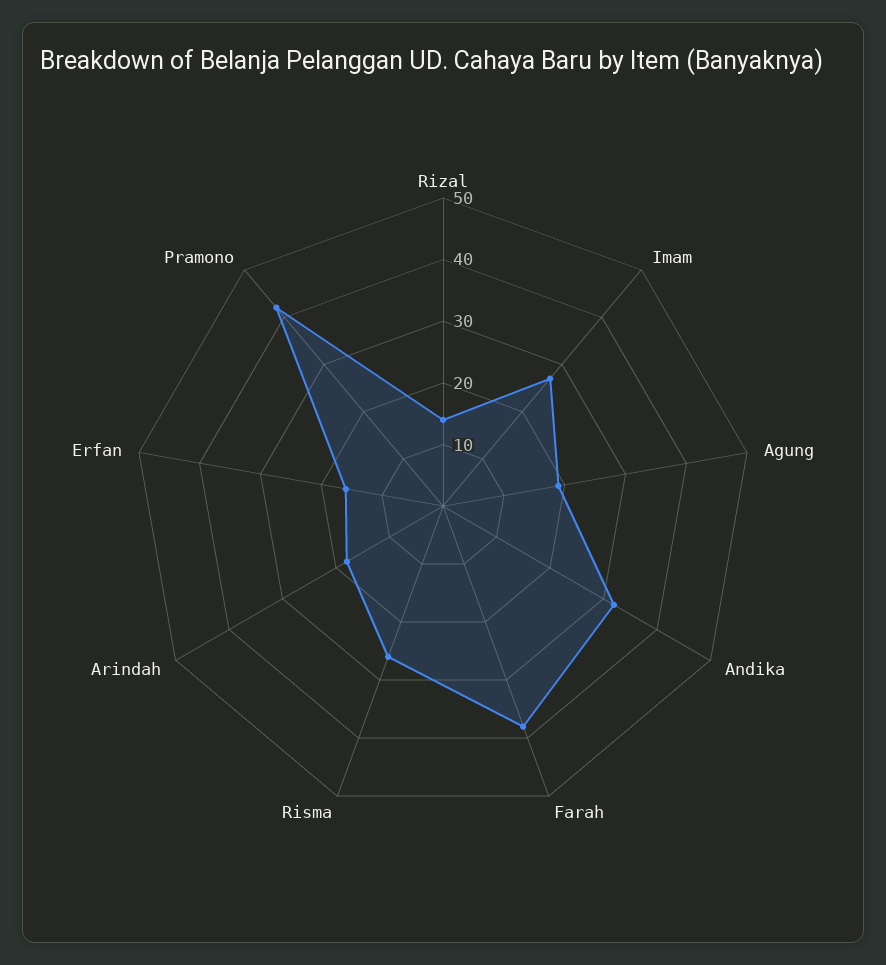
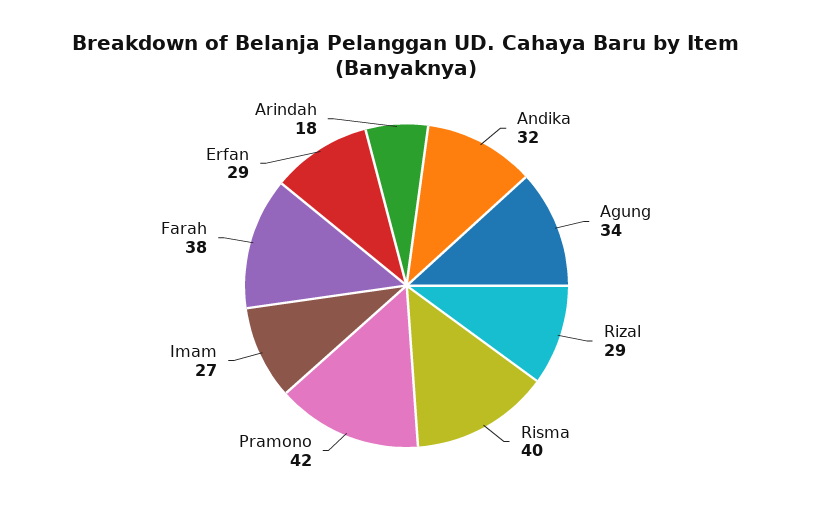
Rizal: 15 -> 29
Agung: 20 -> 34
Risma: 25 -> 40
Erfan: 15 -> 29

